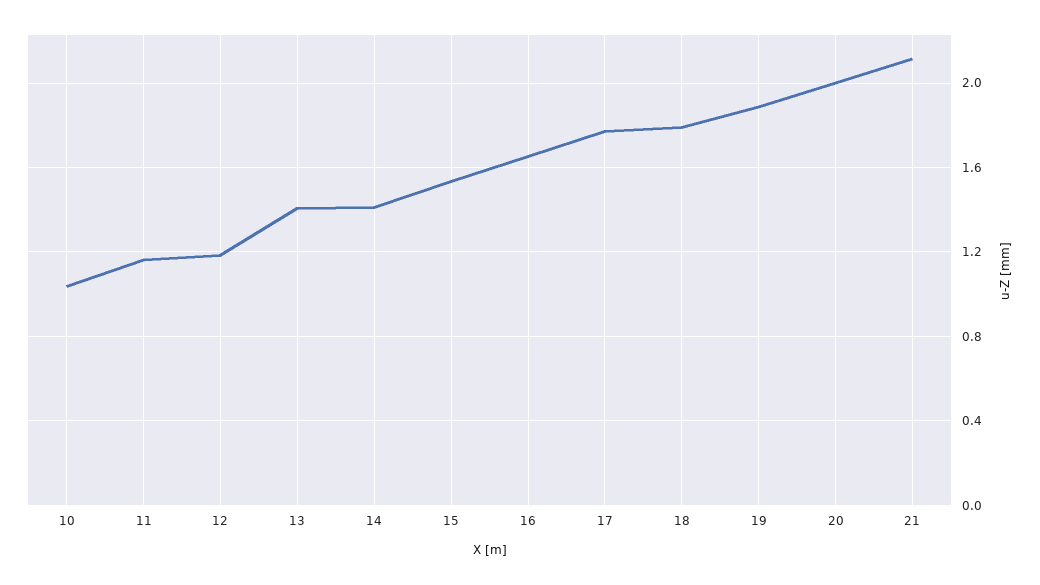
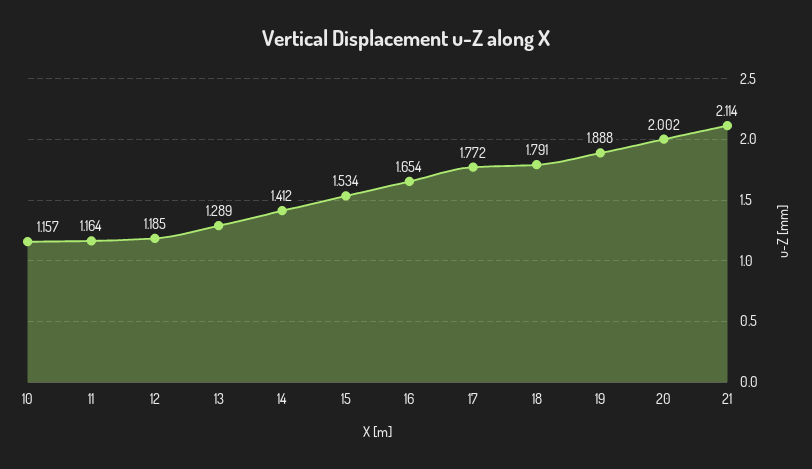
10: 1.05 -> 1.157
13: 1.4 -> 1.289

